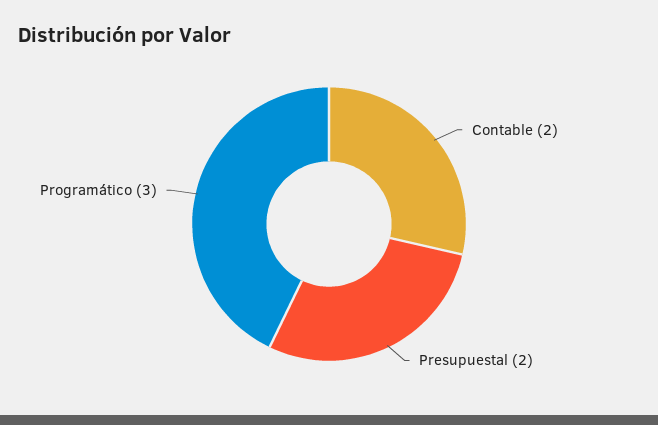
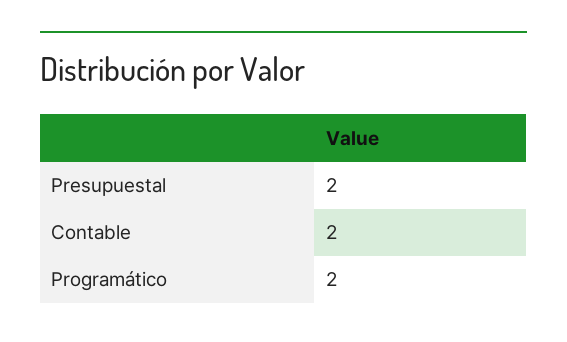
Programático: 3 -> 2

